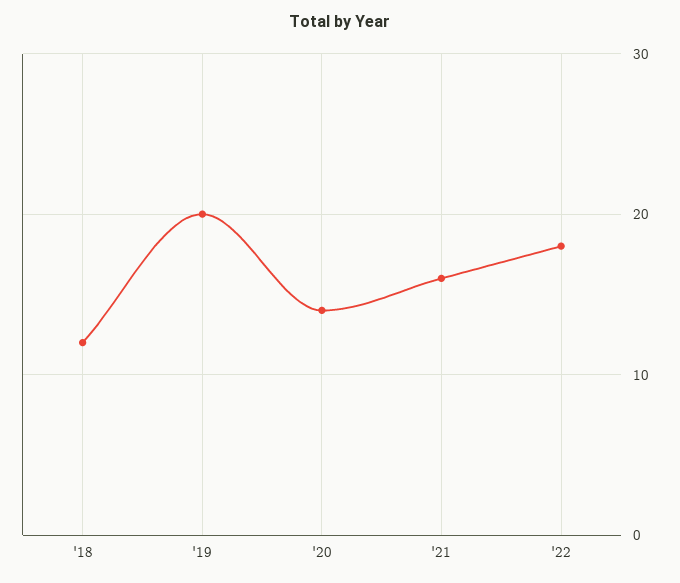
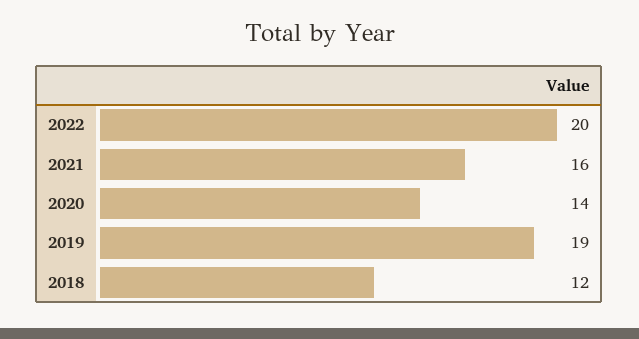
'19: 20 -> 19
'22: 18 -> 20

